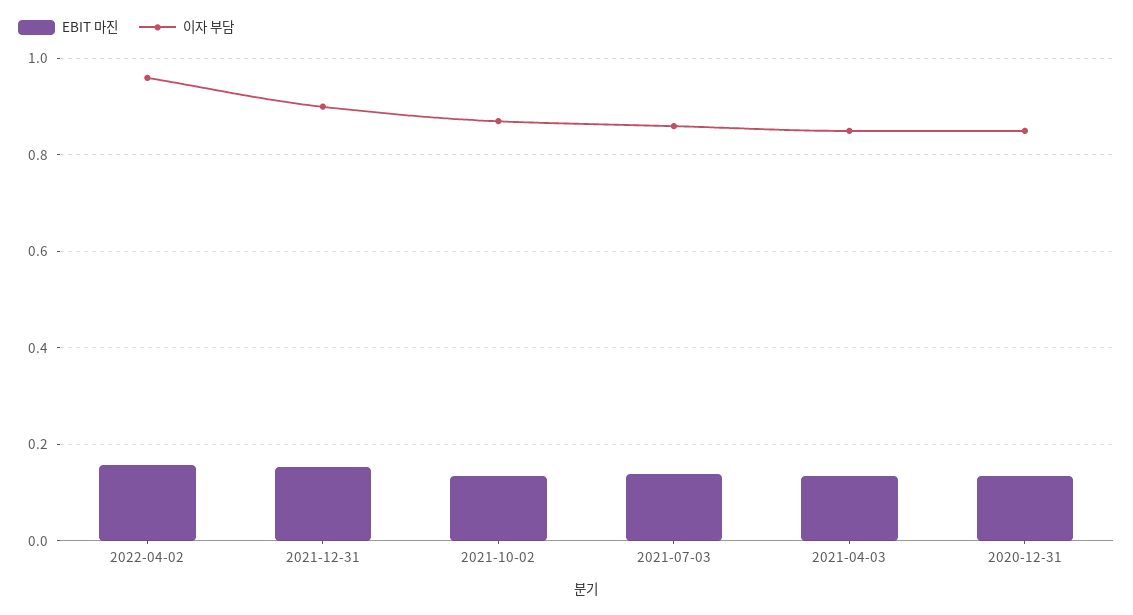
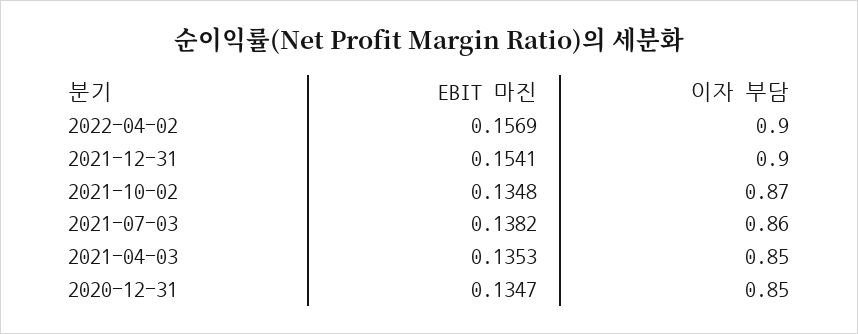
이자 부담, 2022-04-02: 0.96 -> 0.9

